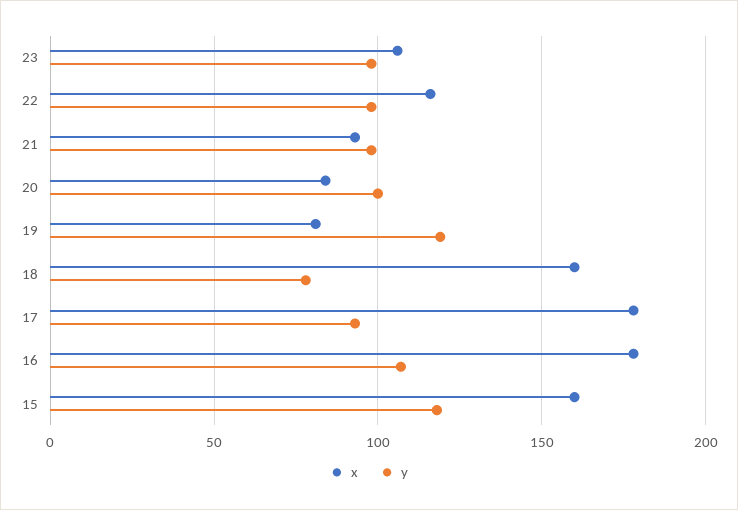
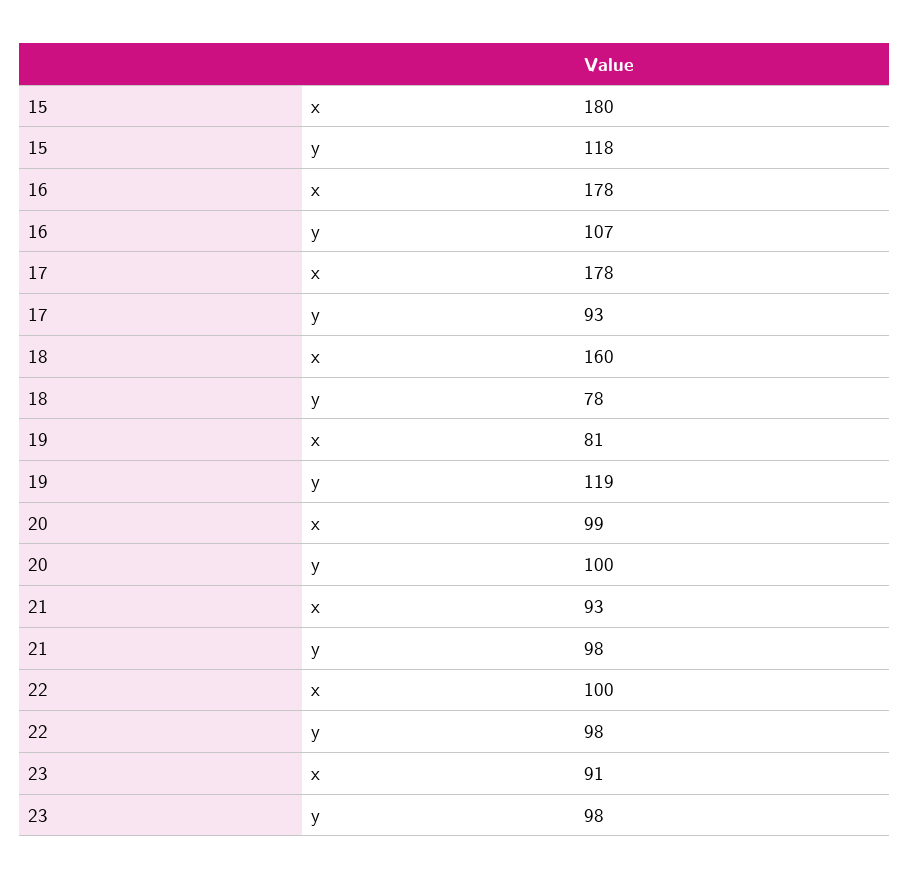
x, 23: 105 -> 91
x, 22: 115 -> 100
x, 20: 85 -> 99
x, 15: 160 -> 180

